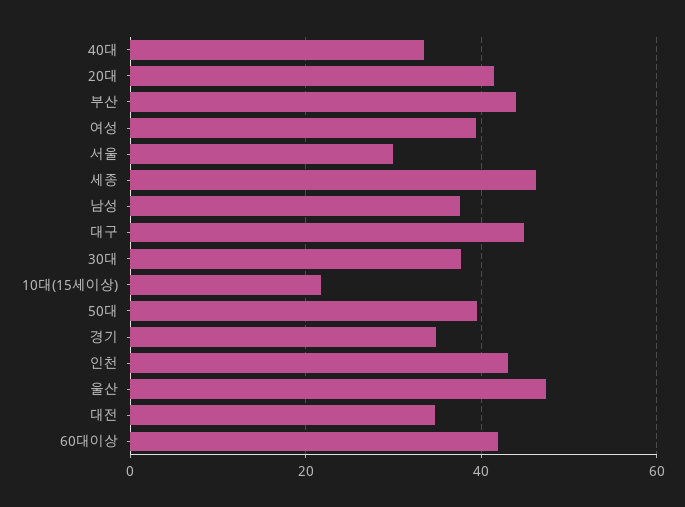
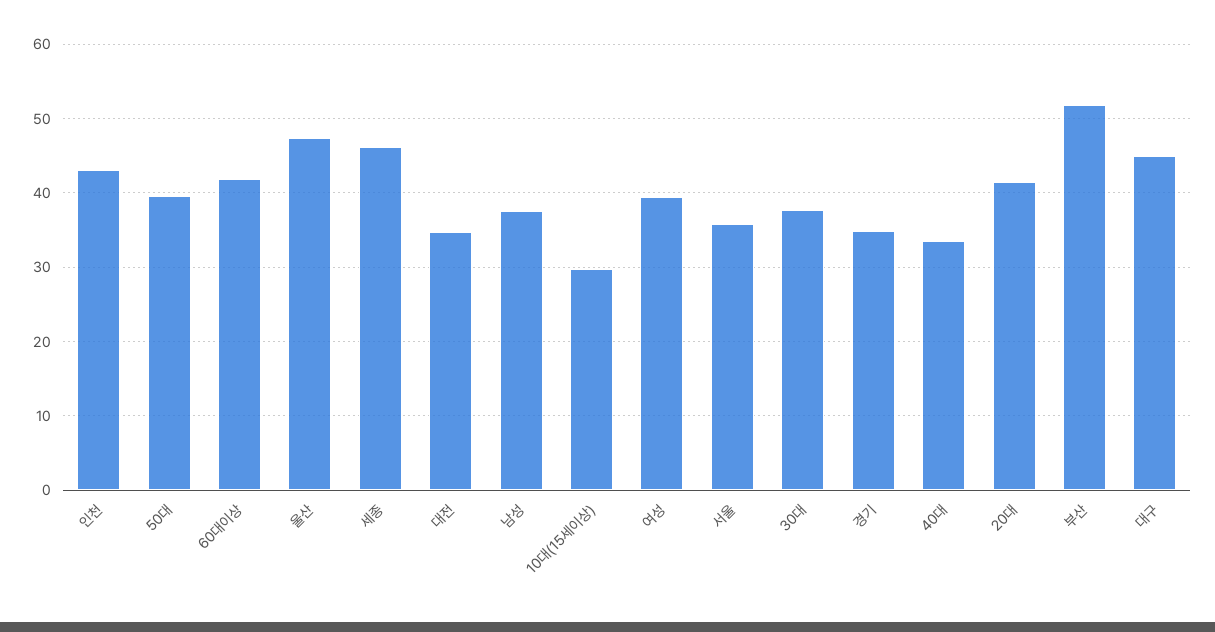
부산: 44 -> 52
서울: 30 -> 36
10대(15세이상): 22 -> 30

